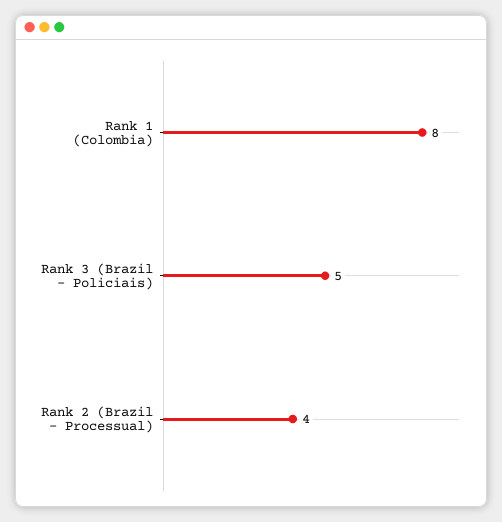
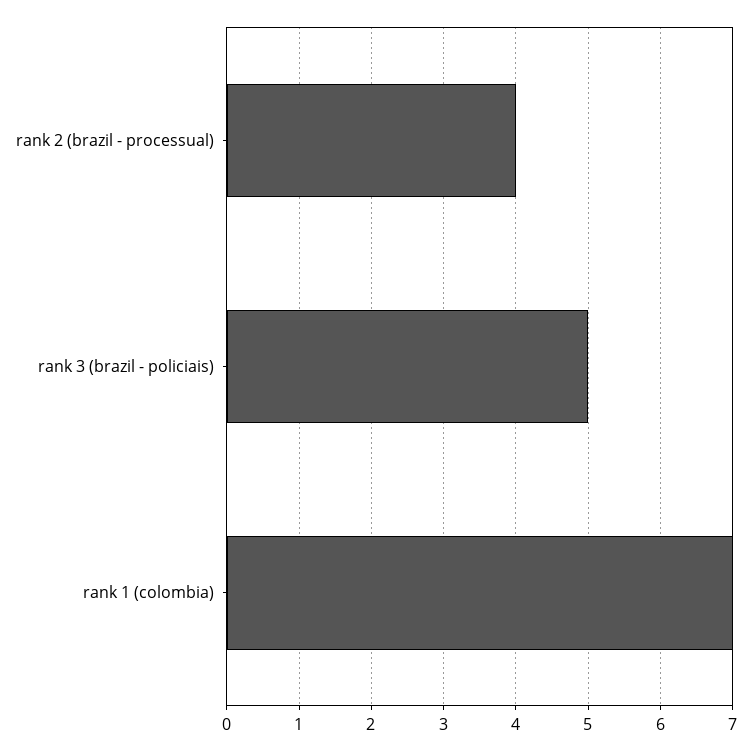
Rank 1 (Colombia): 8 -> 7

